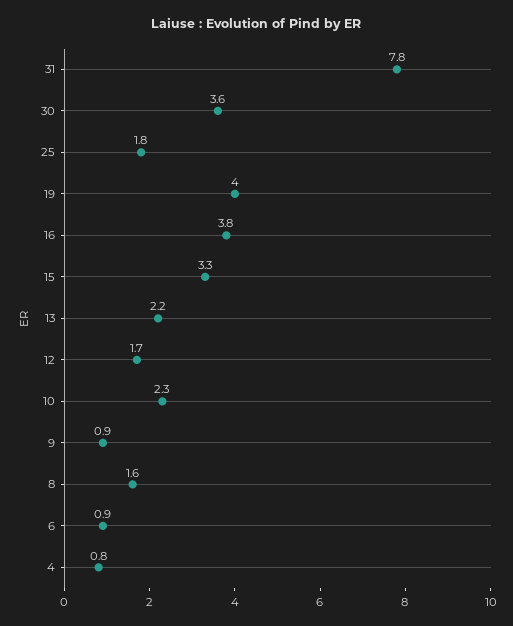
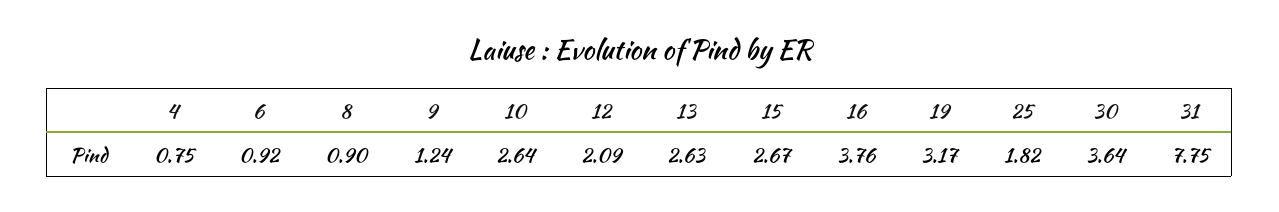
19: 4 -> 3.17
15: 3.3 -> 2.67
13: 2.2 -> 2.63
12: 1.7 -> 2.09
10: 2.3 -> 2.64
9: 0.9 -> 1.24
8: 1.6 -> 0.9

